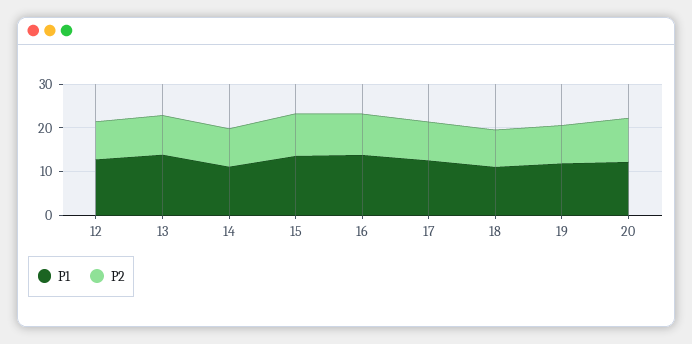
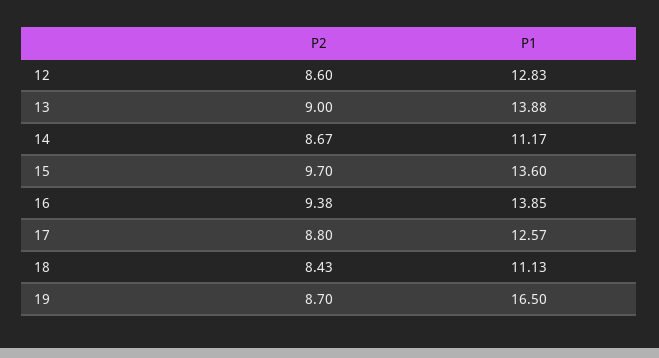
P1, 19: 12 -> 16.5
P1, 20: 12 -> none
P2, 20: 10 -> none

